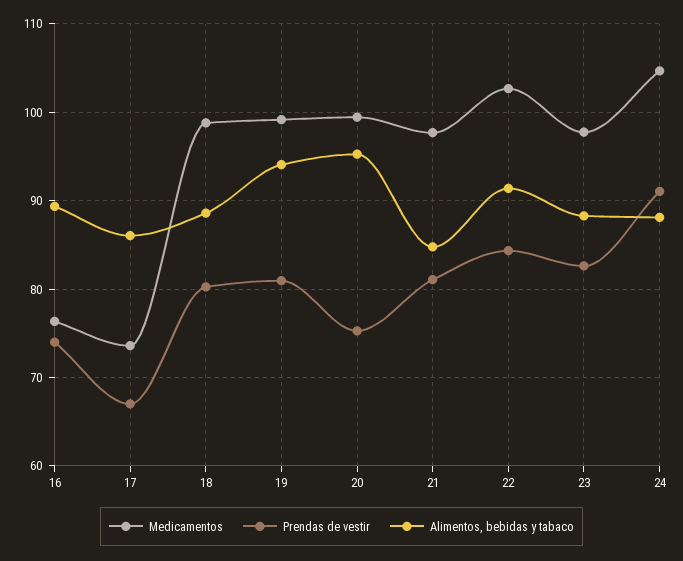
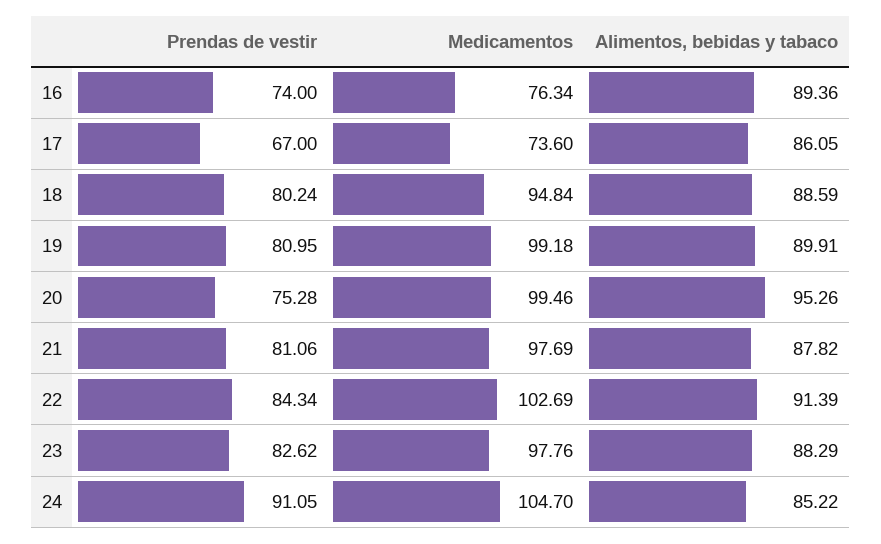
Medicamentos, 18: 99 -> 94.84
Alimentos, bebidas y tabaco, 19: 94 -> 89.91
Alimentos, bebidas y tabaco, 21: 85 -> 87.82
Alimentos, bebidas y tabaco, 24: 88 -> 85.22

